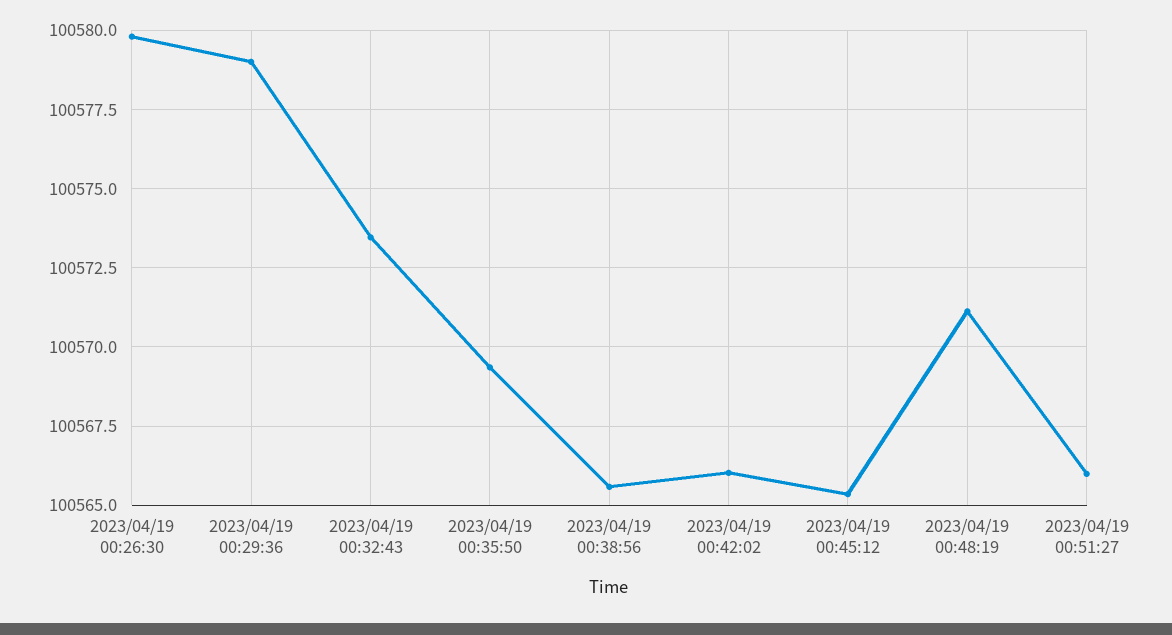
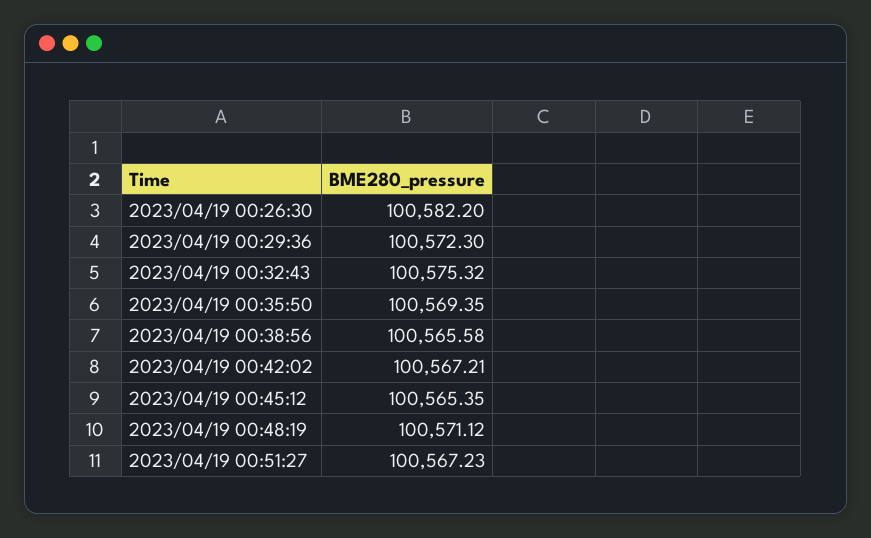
2023/04/19 00:26:30: 100579.75 -> 100582.2
2023/04/19 00:29:36: 100579 -> 100572.3
2023/04/19 00:32:43: 100573.5 -> 100575.32
2023/04/19 00:42:02: 100566 -> 100567.21
2023/04/19 00:51:27: 100566 -> 100567.23

